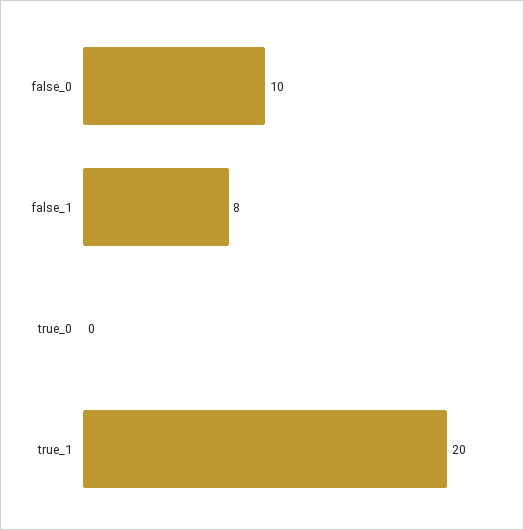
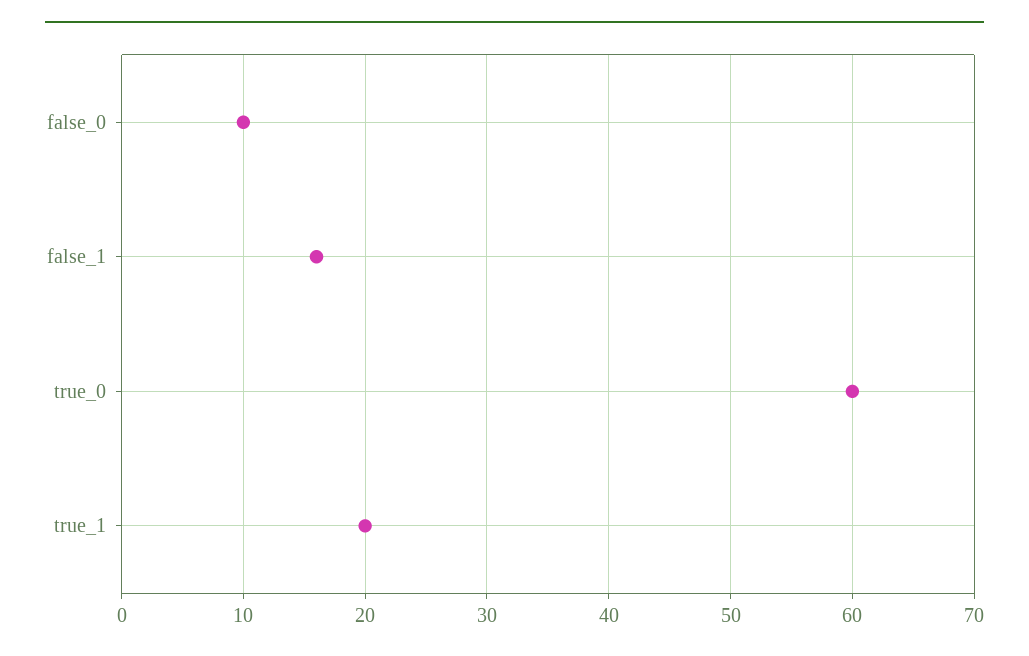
false_1: 8 -> 16
true_0: 0 -> 60

